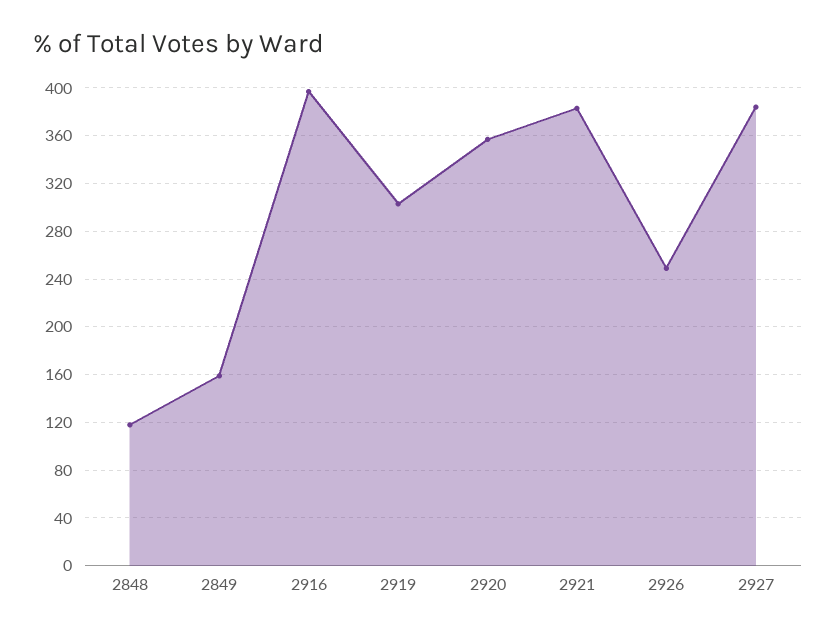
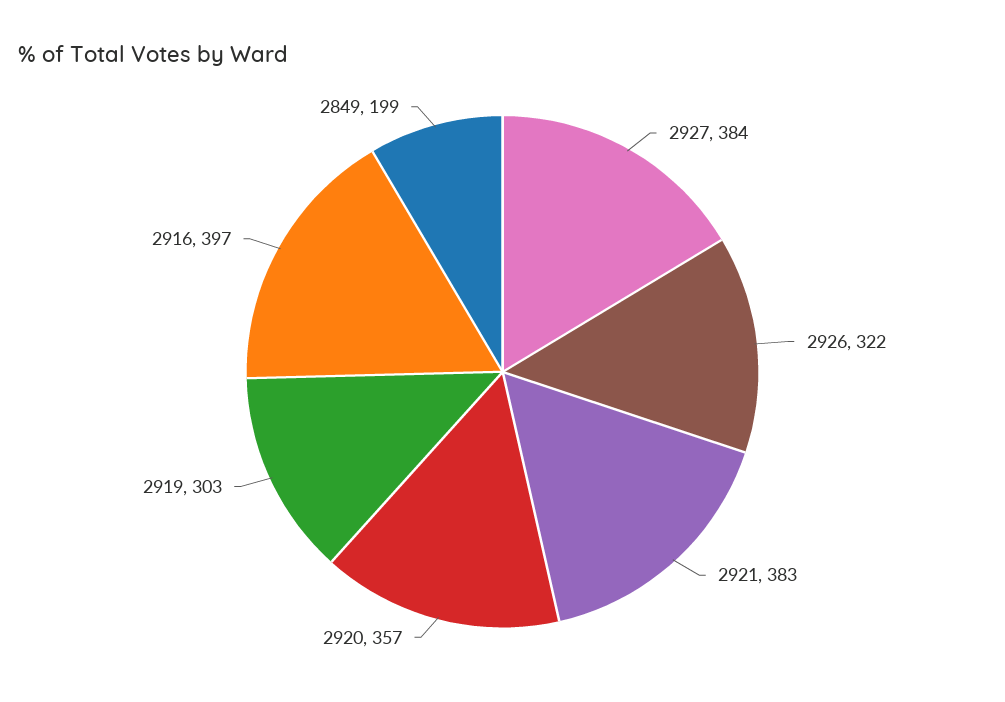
2848: 120 -> none
2849: 160 -> 199
2926: 250 -> 322

